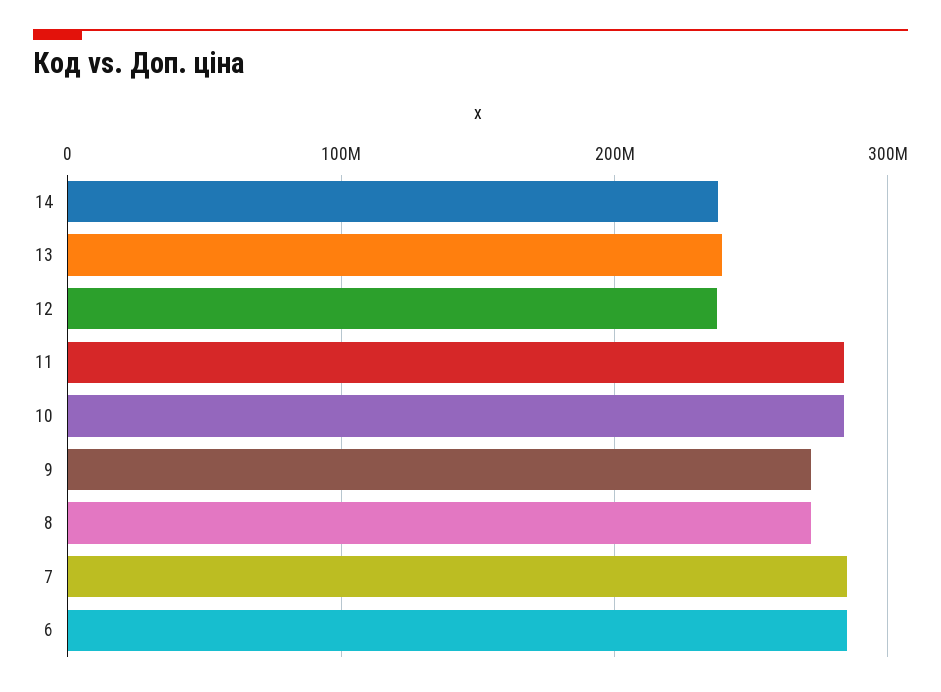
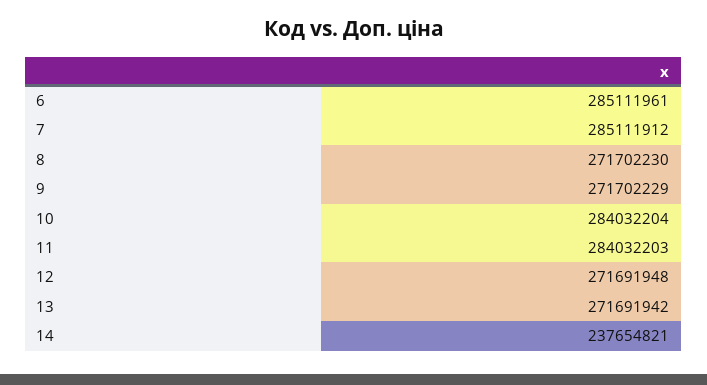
13: 240000000 -> 271691942
12: 240000000 -> 271691948

